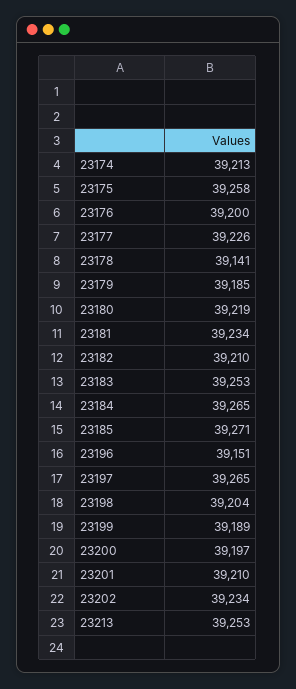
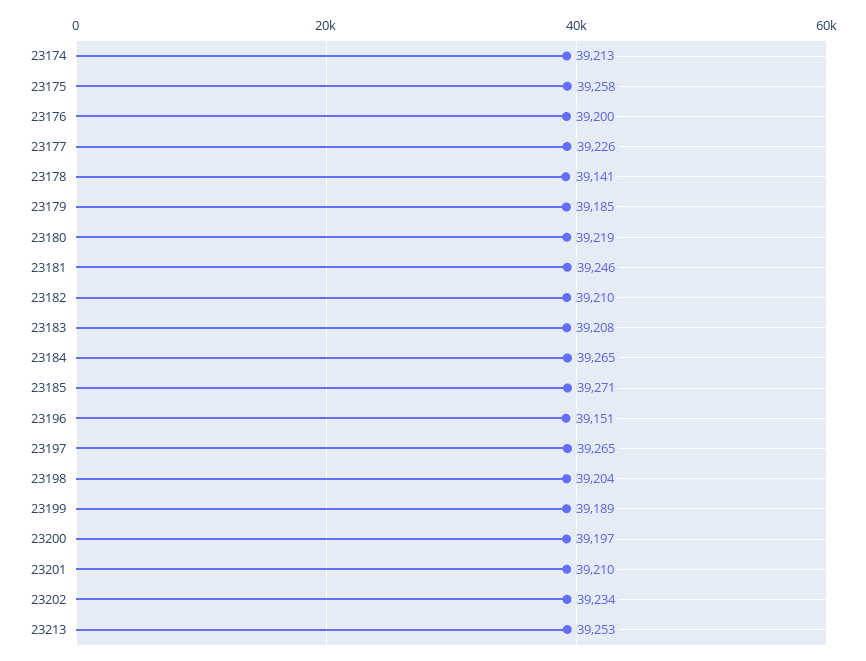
23181: 39234 -> 39246
23183: 39253 -> 39208

